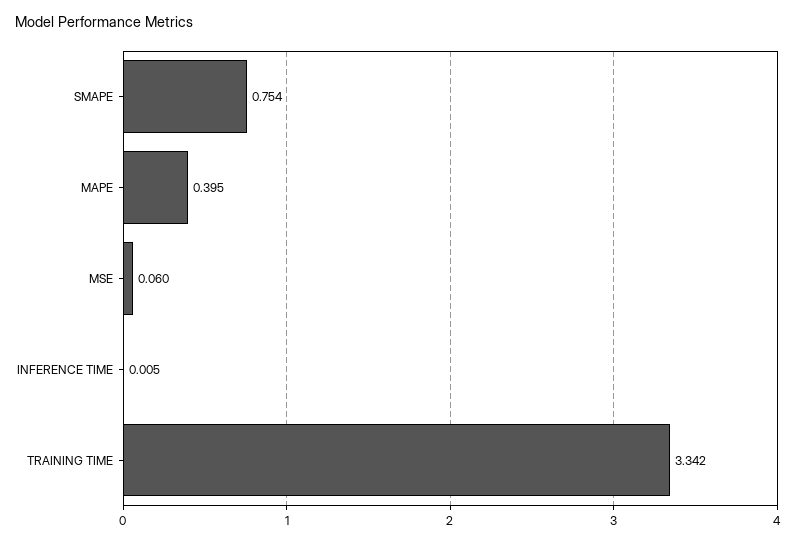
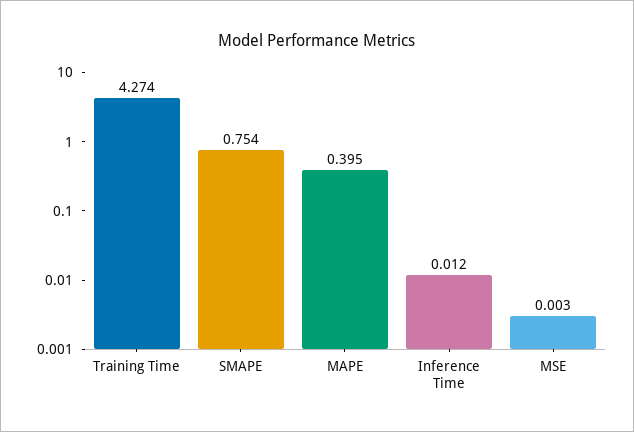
MSE: 0.06 -> 0.003
INFERENCE TIME: 0.005 -> 0.012
TRAINING TIME: 3.342 -> 4.274

